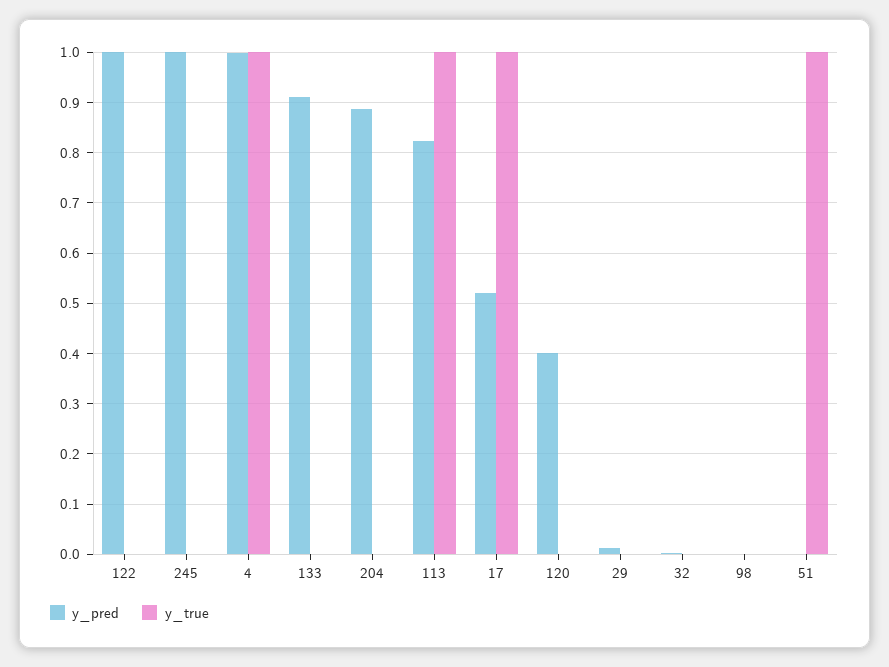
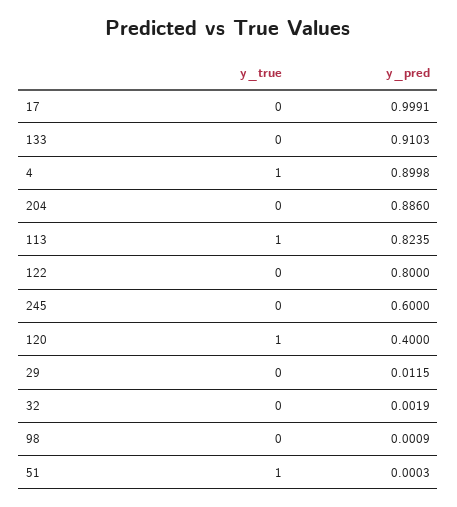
y_pred, 122: 1 -> 0.8
y_pred, 245: 1 -> 0.6
y_pred, 4: 1 -> 0.8998
y_pred, 17: 0.52 -> 0.9991
y_true, 17: 1 -> 0
y_true, 120: 0 -> 1

